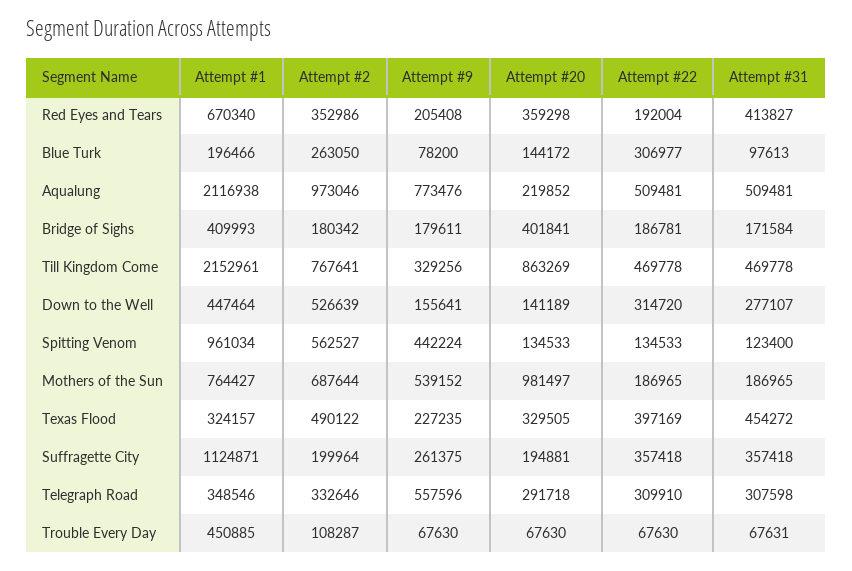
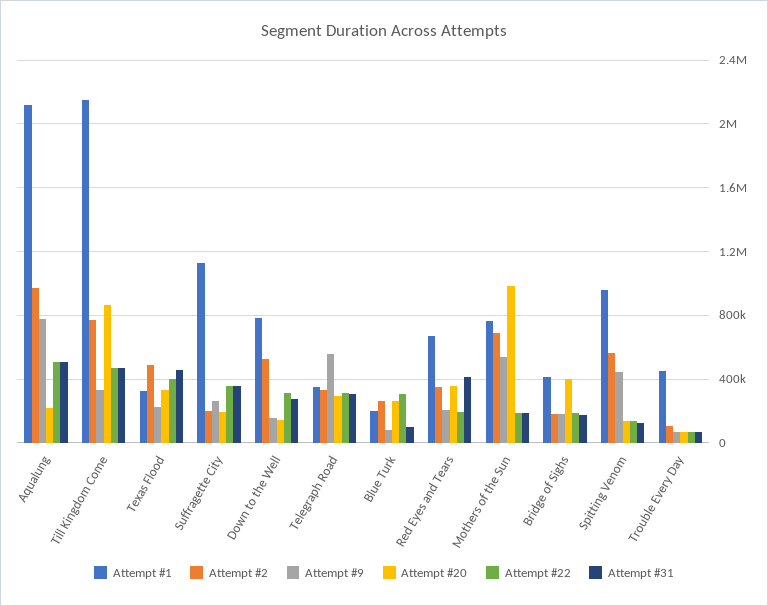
Attempt #20, Blue Turk: 144172 -> 250000
Attempt #1, Down to the Well: 447464 -> 800000

